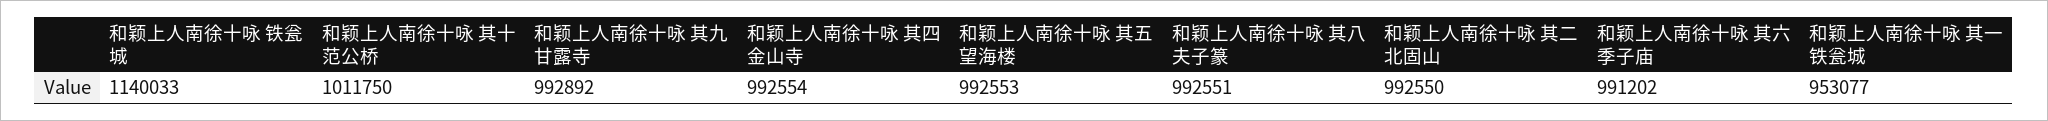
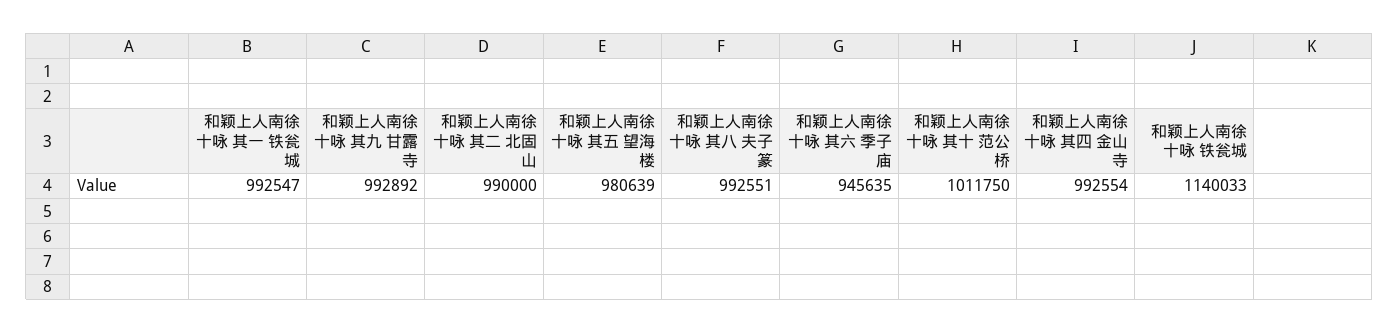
和颖上人南徐十咏 其五 望海楼: 992553 -> 980639
和颖上人南徐十咏 其二 北固山: 992550 -> 990000
和颖上人南徐十咏 其六 季子庙: 991202 -> 945635
和颖上人南徐十咏 其一 铁瓮城: 953077 -> 992547

